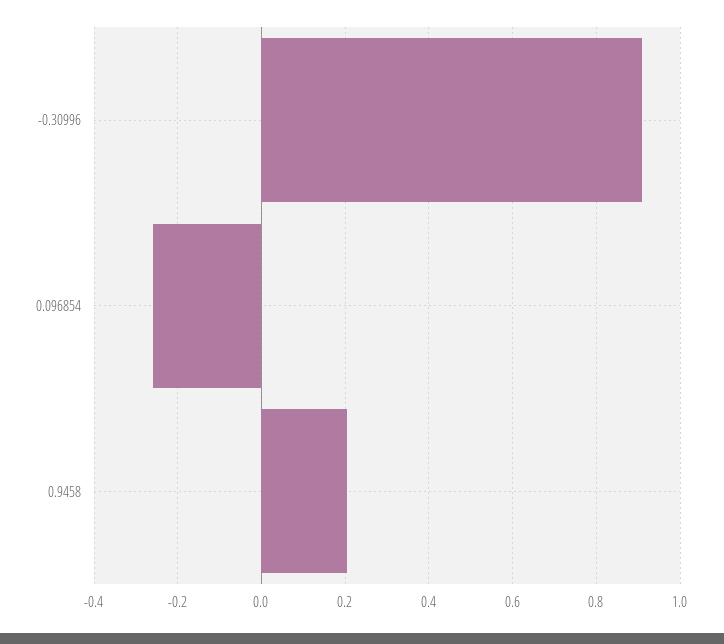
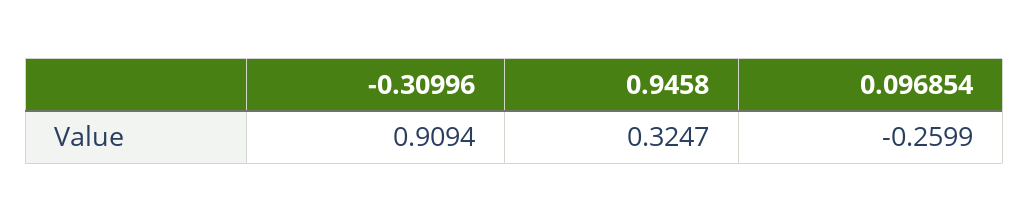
0.9458: 0.2 -> 0.3247

